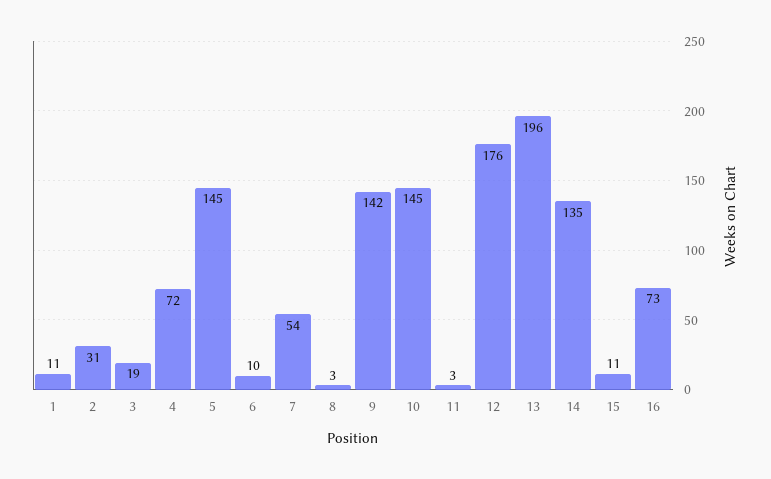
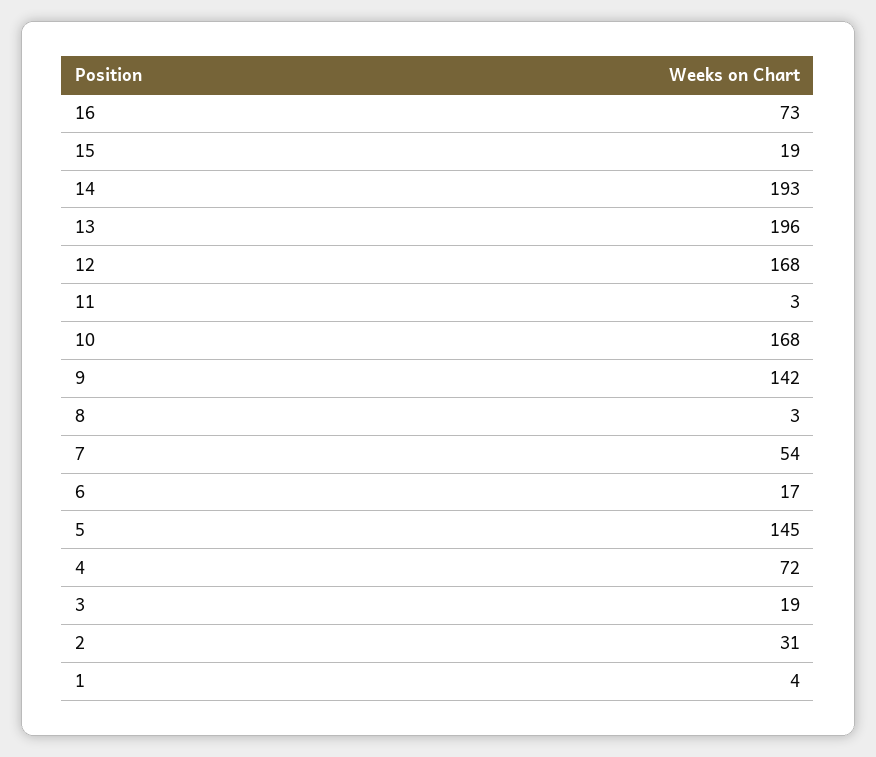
1: 11 -> 4
6: 10 -> 17
10: 145 -> 168
12: 176 -> 168
14: 135 -> 193
15: 11 -> 19

